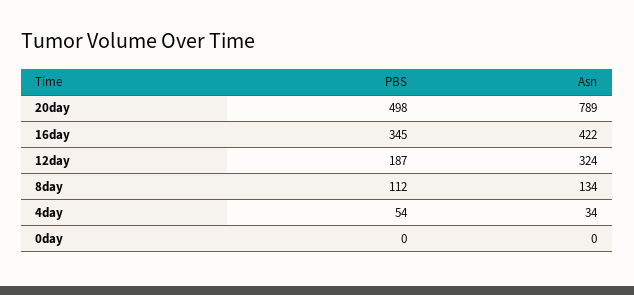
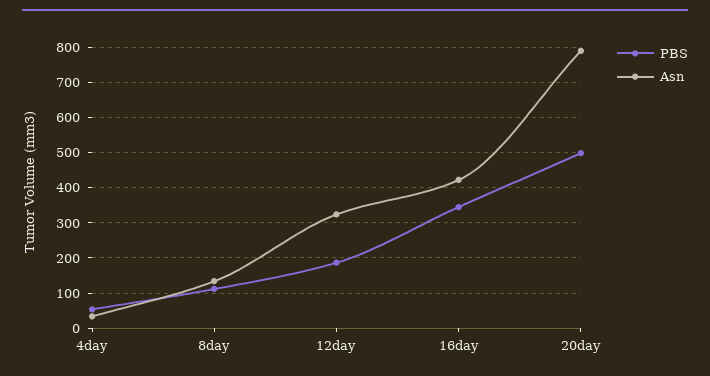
PBS, 0day: 0 -> none
Asn, 0day: 0 -> none

